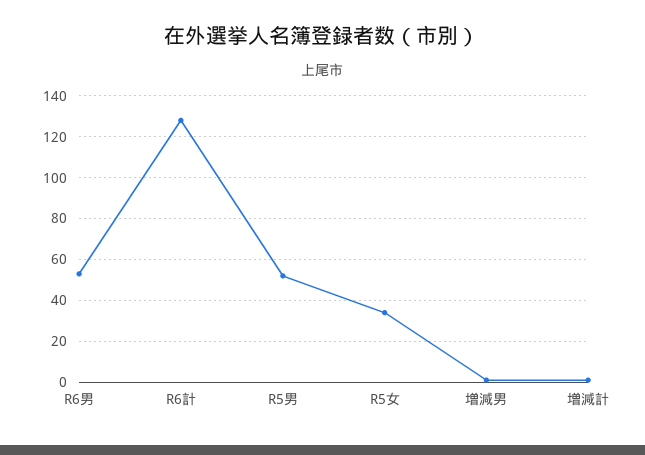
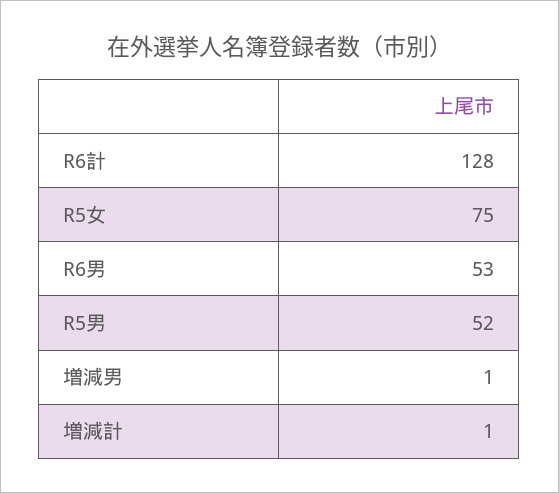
R5女: 35 -> 75

